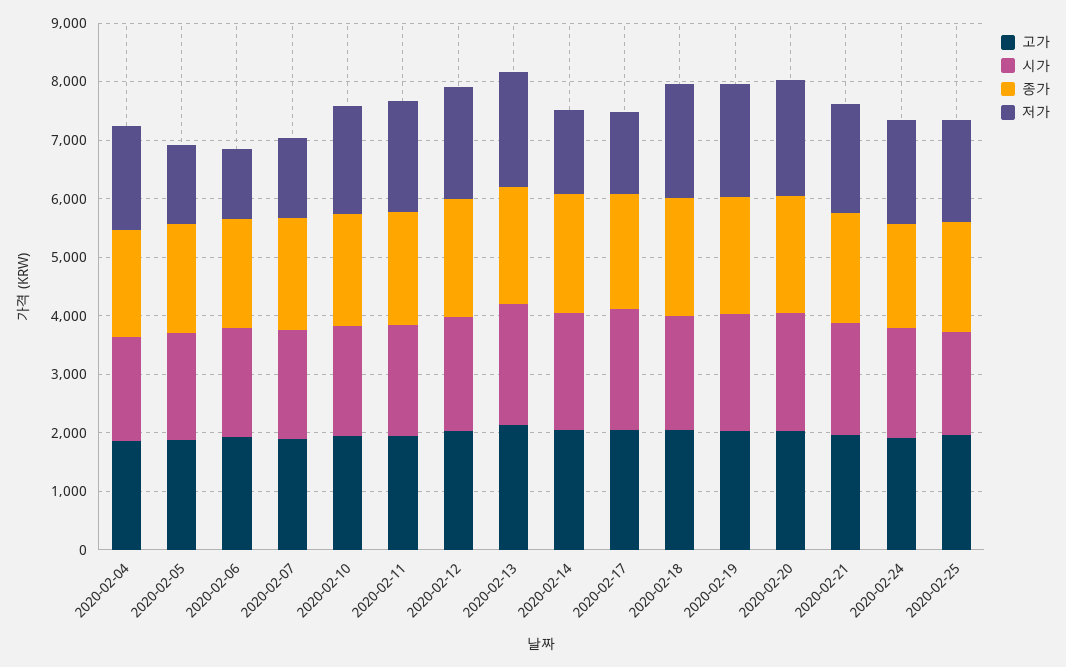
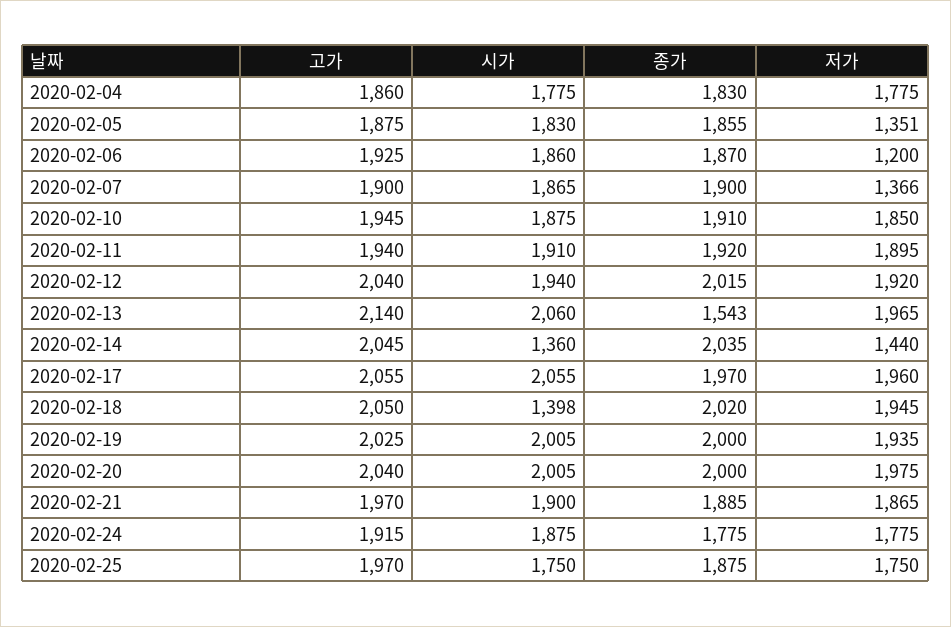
종가, 2020-02-13: 2000 -> 1543
시가, 2020-02-14: 2000 -> 1360
저가, 2020-02-17: 1400 -> 1960
시가, 2020-02-18: 2000 -> 1398

